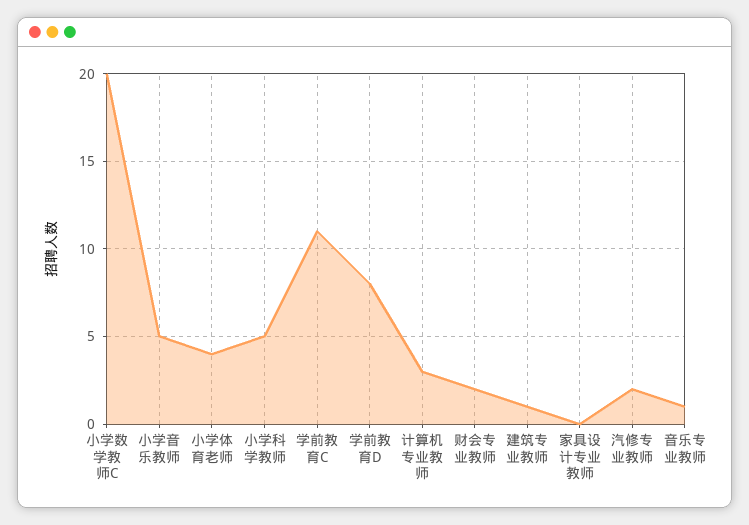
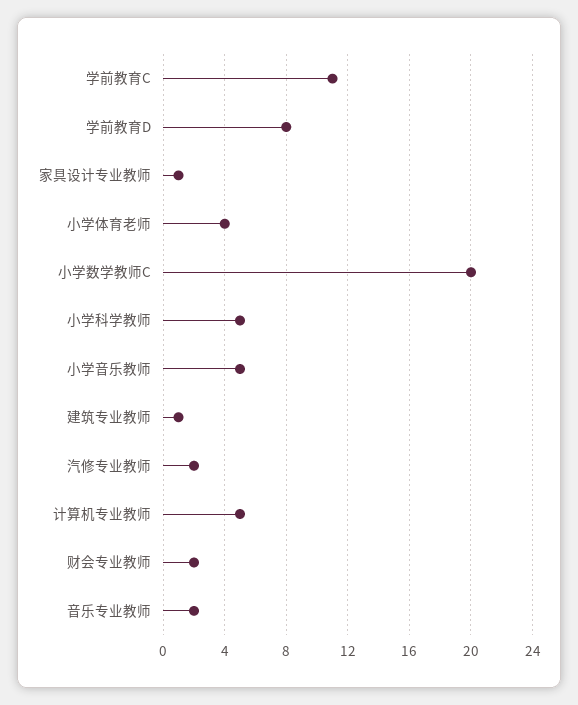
计算机专业教师: 3 -> 5
家具设计专业教师: 0 -> 1
音乐专业教师: 1 -> 2

